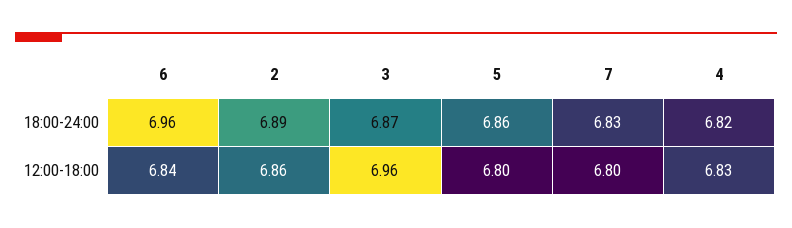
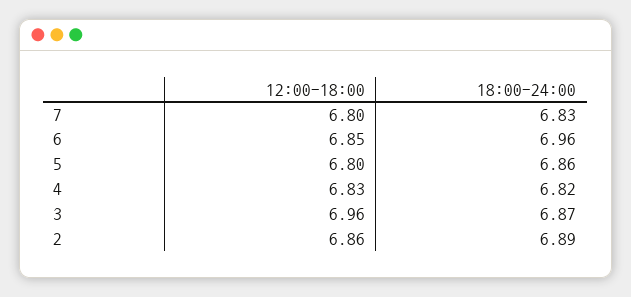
6, 12:00-18:00: 6.84 -> 6.85

